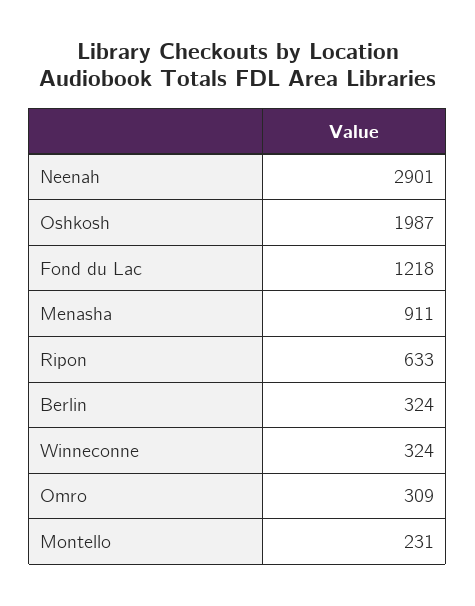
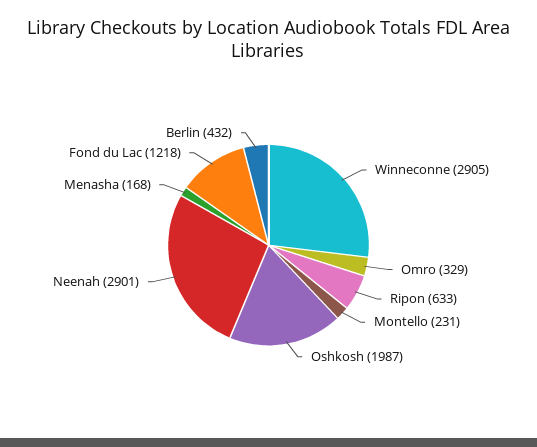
Menasha: 911 -> 168
Berlin: 324 -> 432
Winneconne: 324 -> 2905
Omro: 309 -> 329

